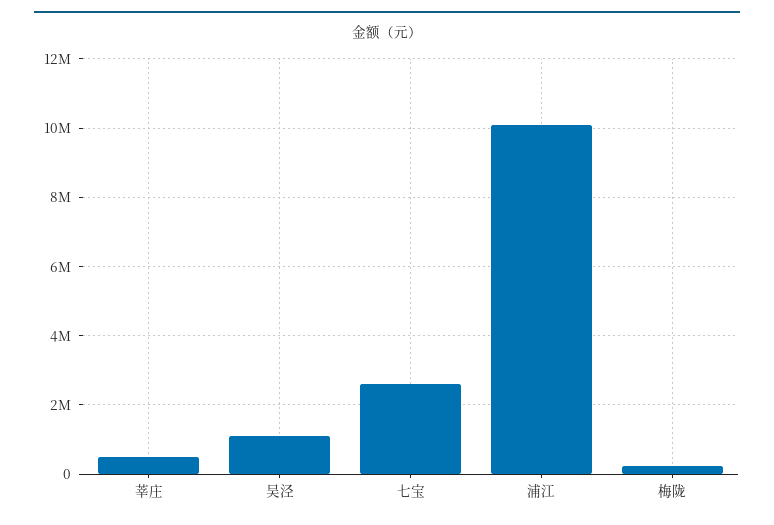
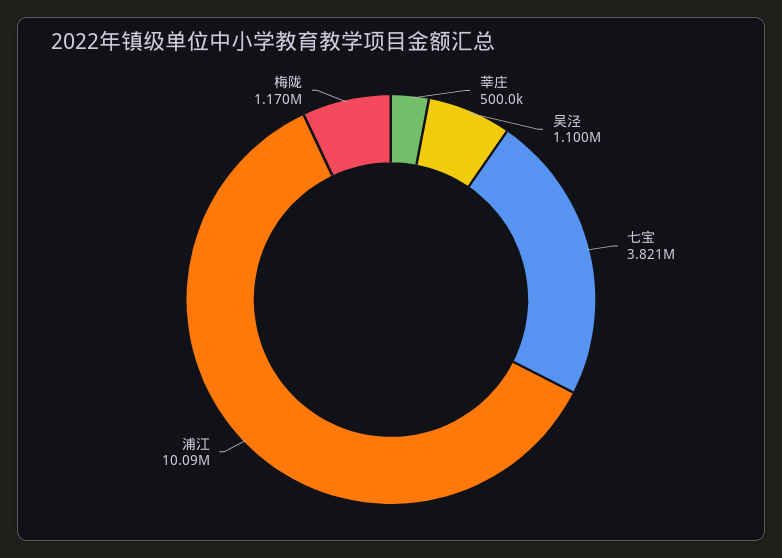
七宝: 2600000 -> 3821000
梅陇: 200000 -> 1170000

